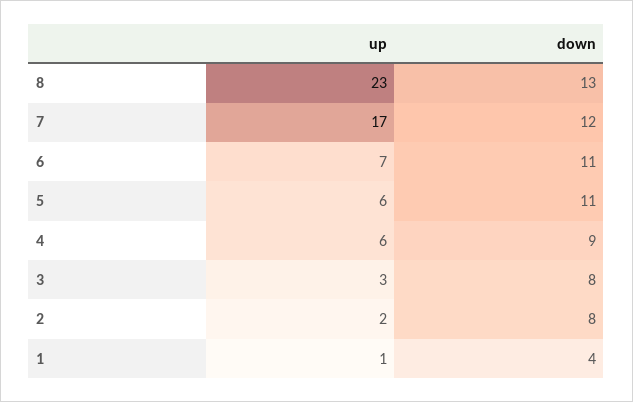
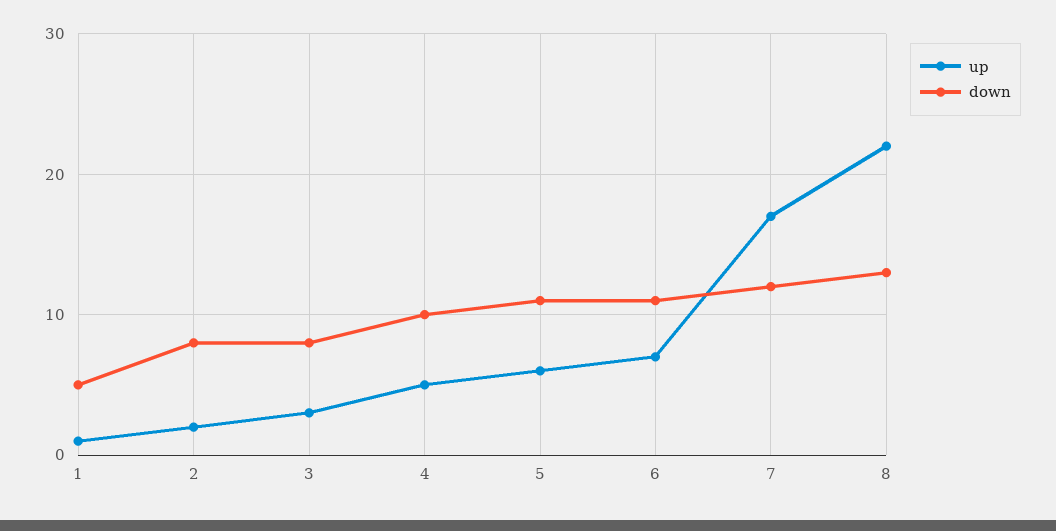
up, 8: 23 -> 22
up, 4: 6 -> 5
down, 4: 9 -> 10
down, 1: 4 -> 5

